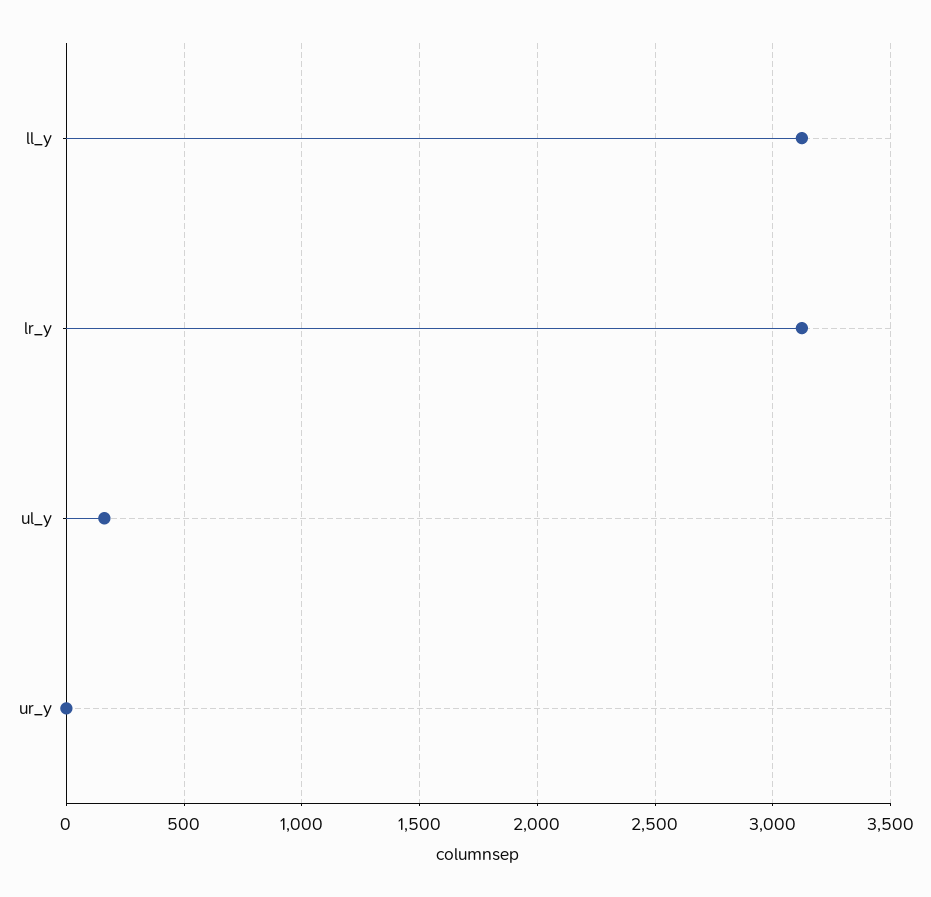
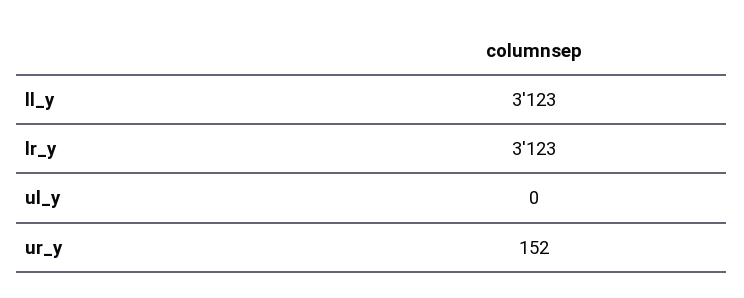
ul_y: 150 -> 0
ur_y: 0 -> 152

